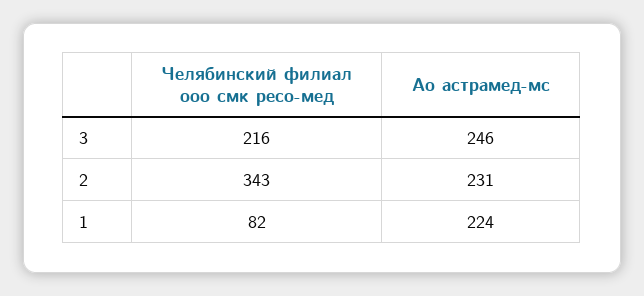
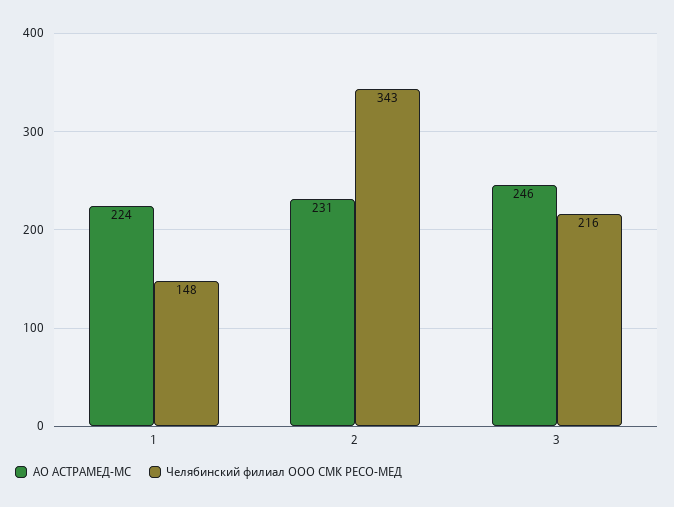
Челябинский филиал ооо смк ресо-мед, 1: 82 -> 148

